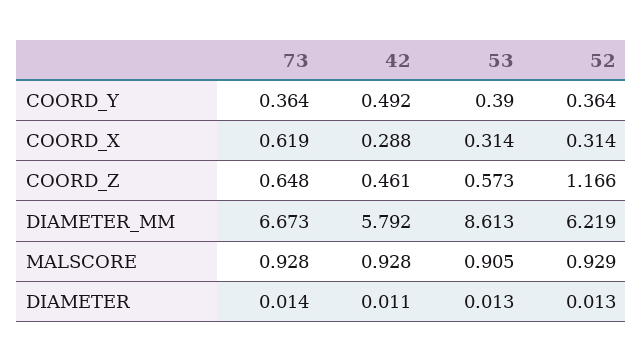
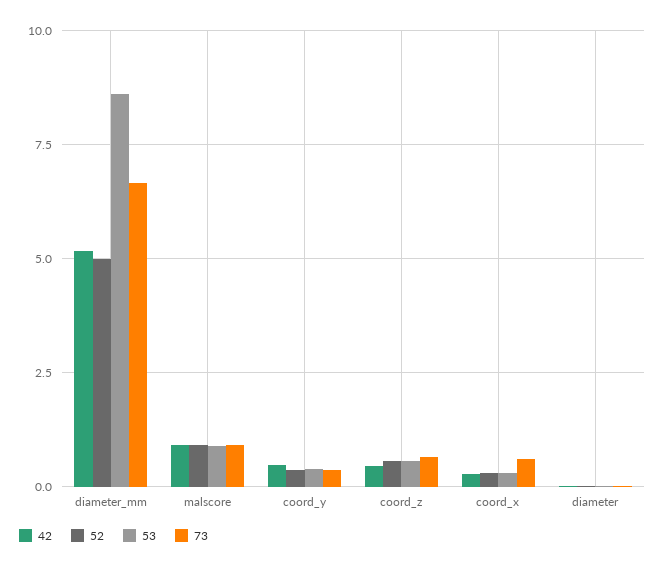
52, COORD_Z: 1.166 -> 0.5
42, DIAMETER_MM: 5.792 -> 5.25
52, DIAMETER_MM: 6.219 -> 5

